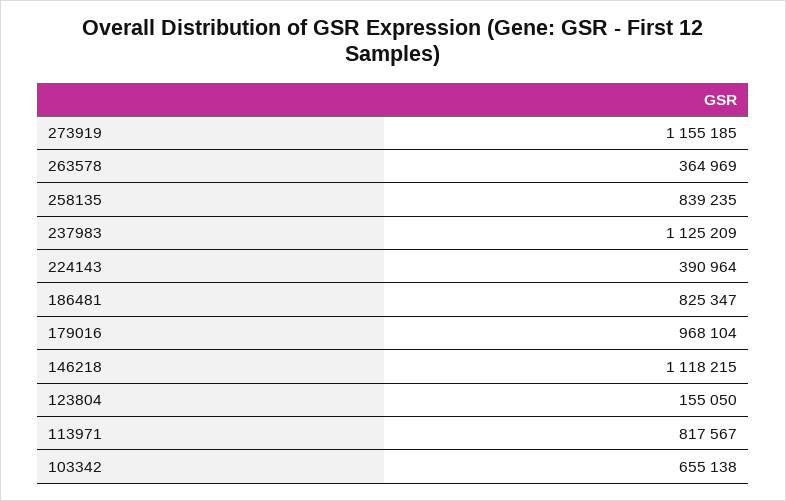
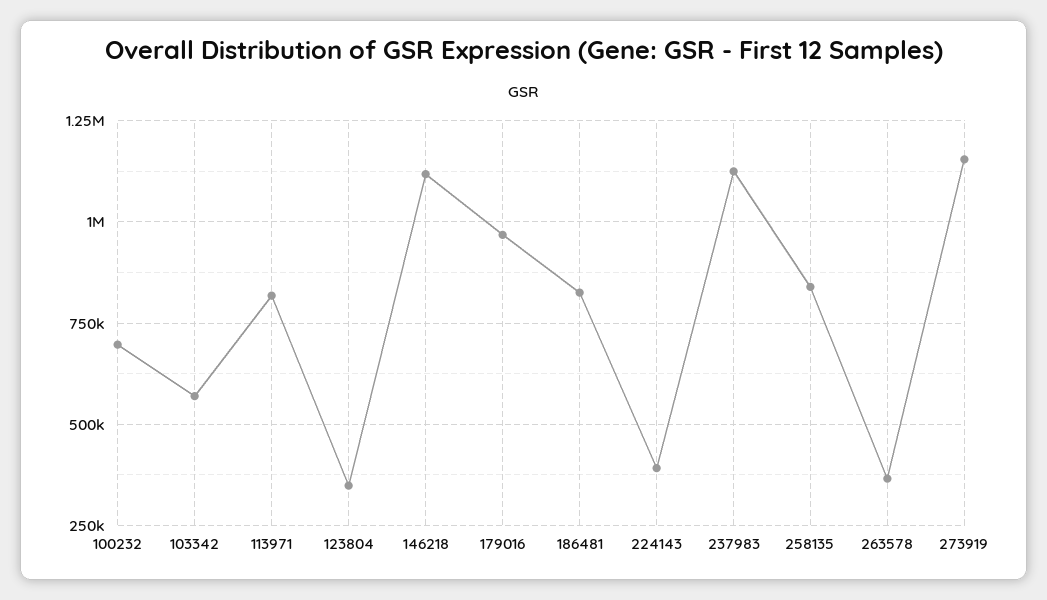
123804: 155050 -> 350000
103342: 655138 -> 575000
100232: none -> 700000

